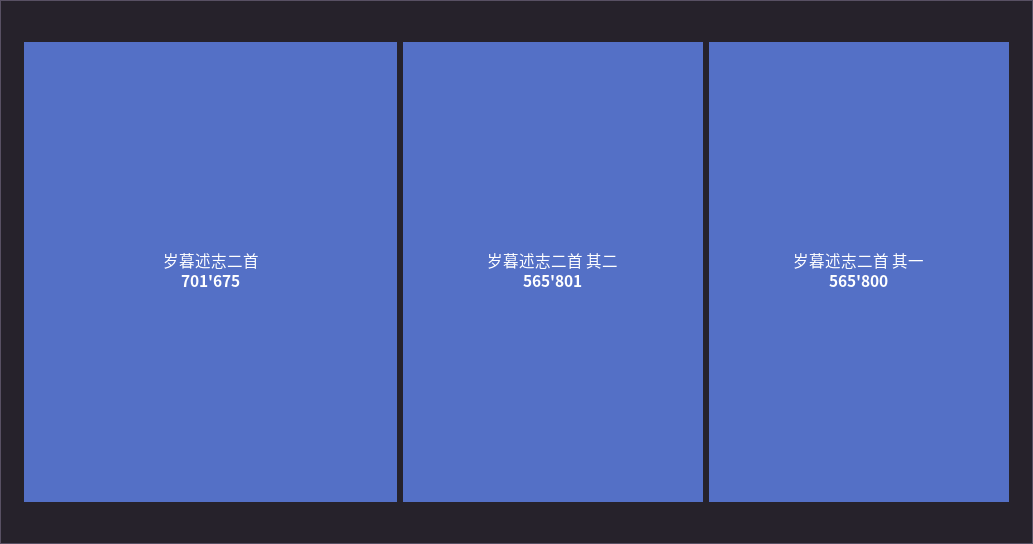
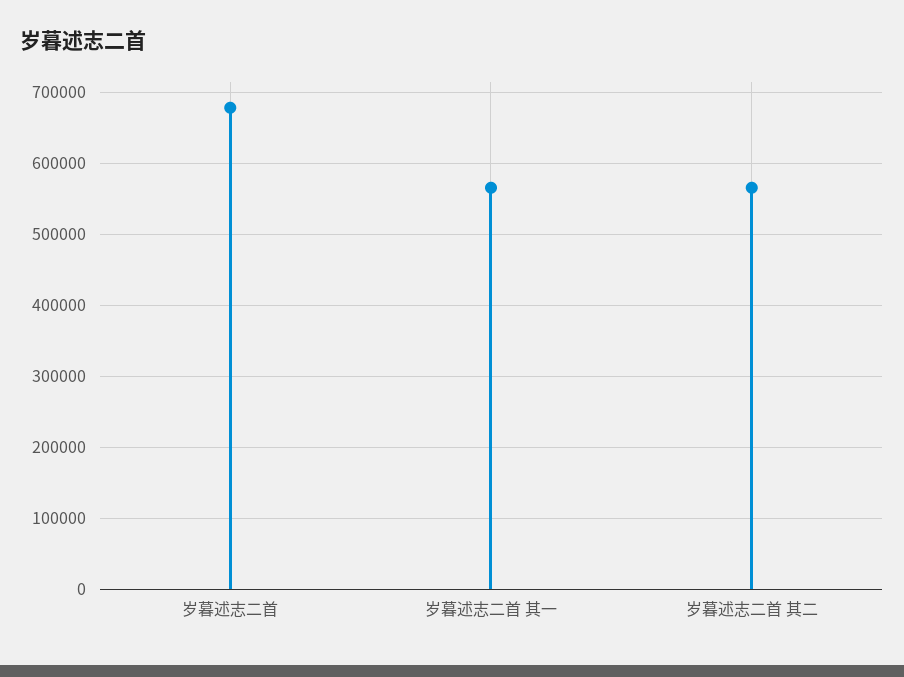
岁暮述志二首: 701675 -> 680000

